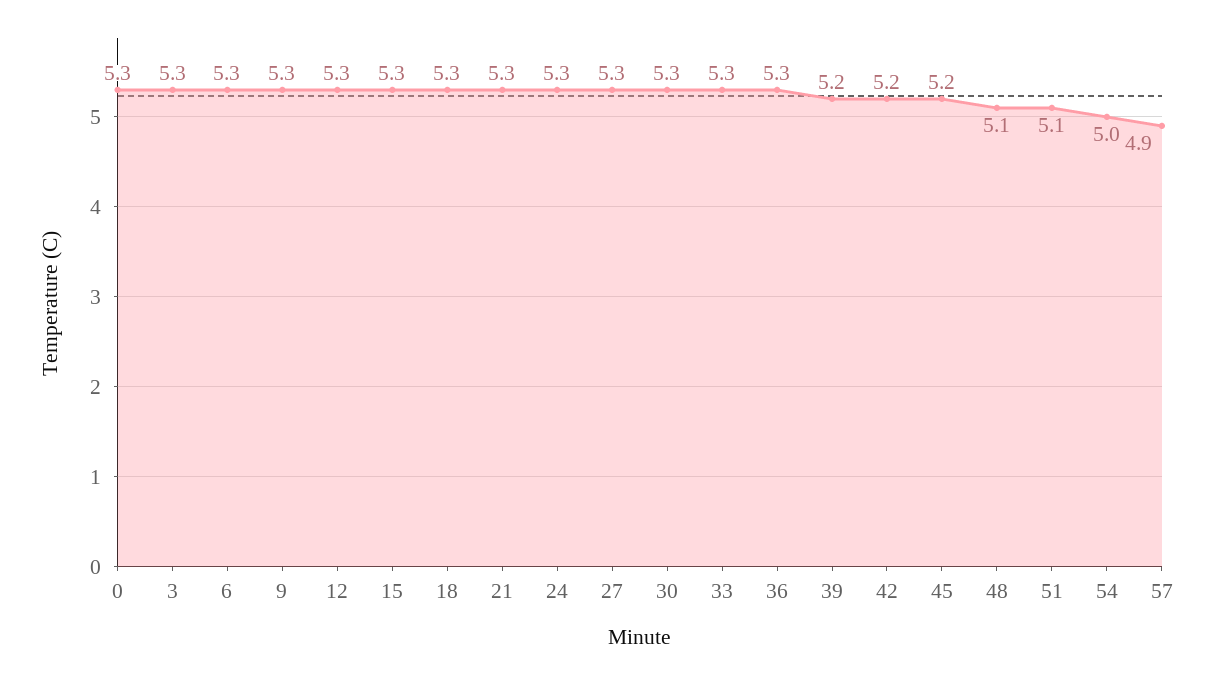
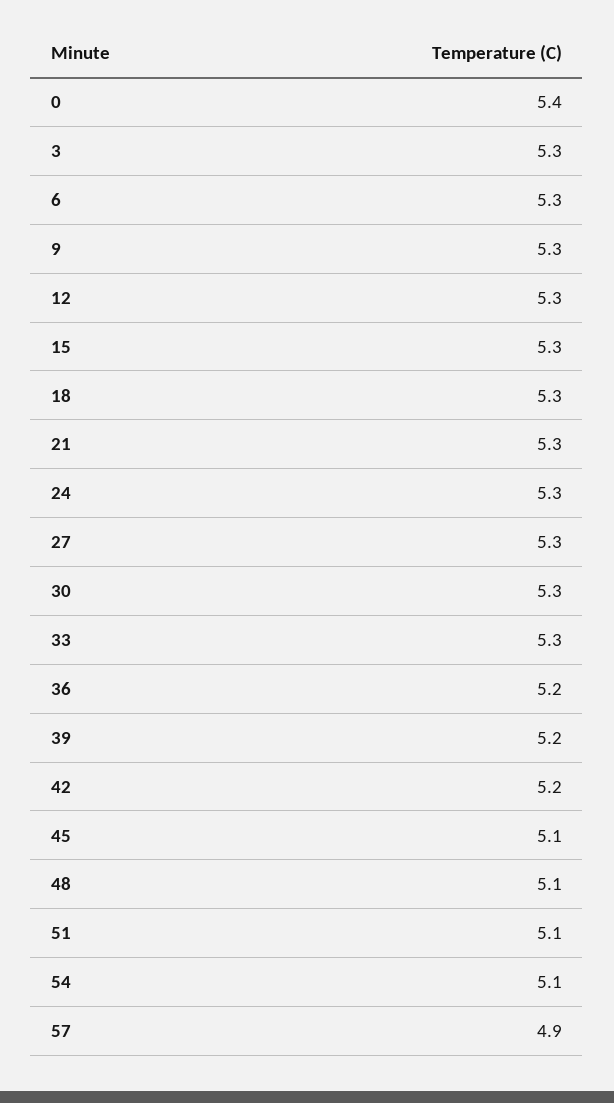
0: 5.3 -> 5.4
36: 5.3 -> 5.2
45: 5.2 -> 5.1
54: 5 -> 5.1

